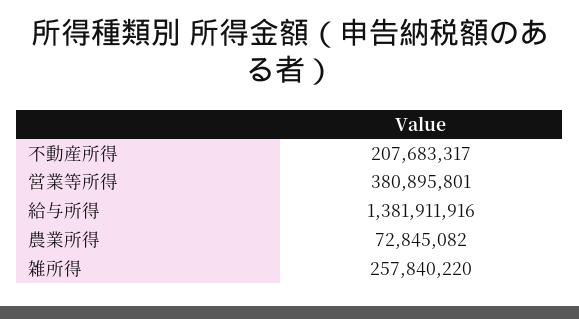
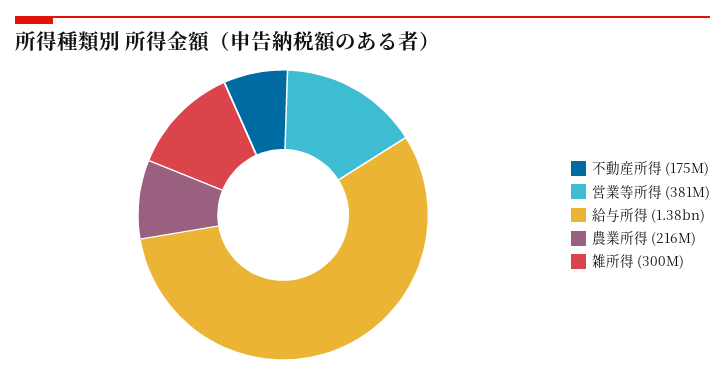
不動産所得: 207683317 -> 175000000
農業所得: 72845082 -> 216000000
雑所得: 257840220 -> 300000000

